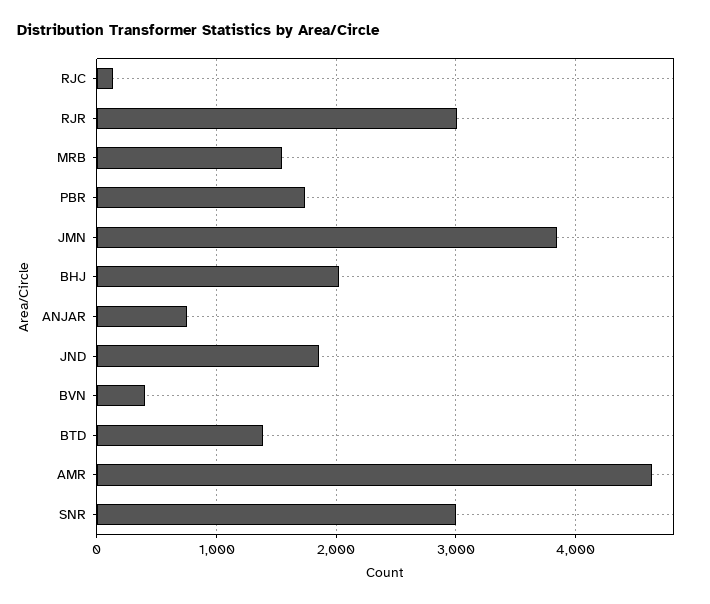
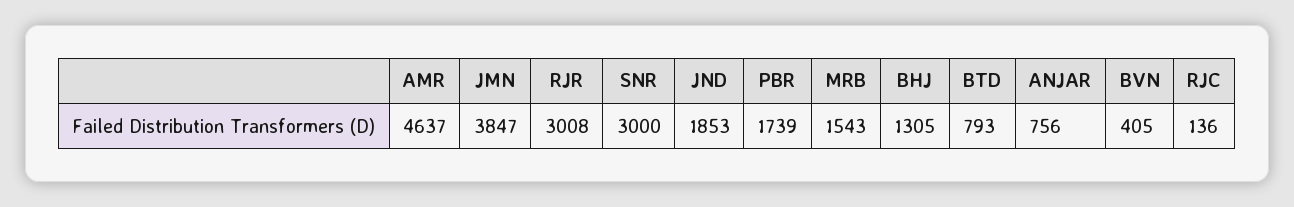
BHJ: 2000 -> 1305
BTD: 1400 -> 793

